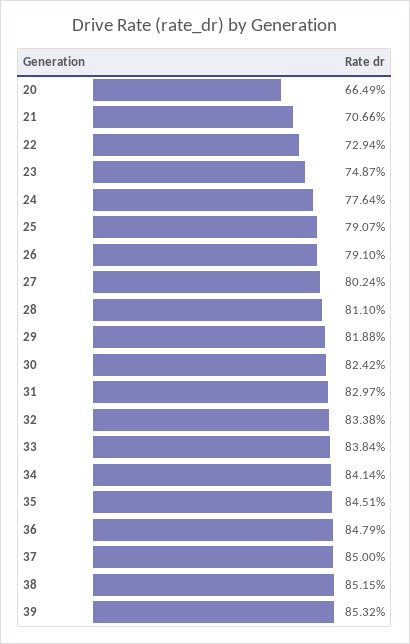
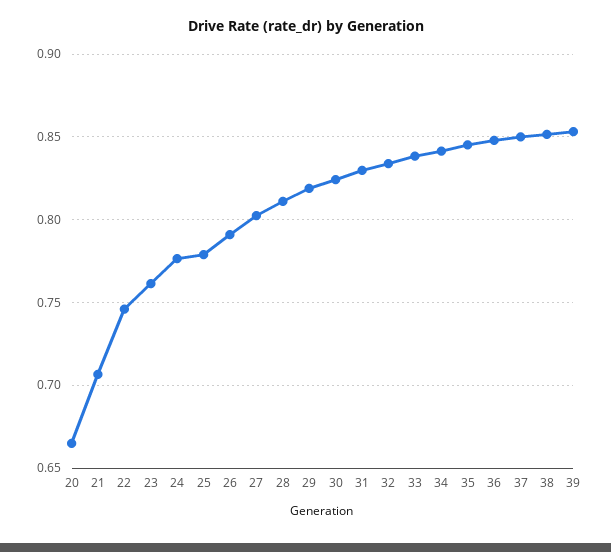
22: 0.7294 -> 0.745
23: 0.7487 -> 0.76
25: 0.7907 -> 0.78

